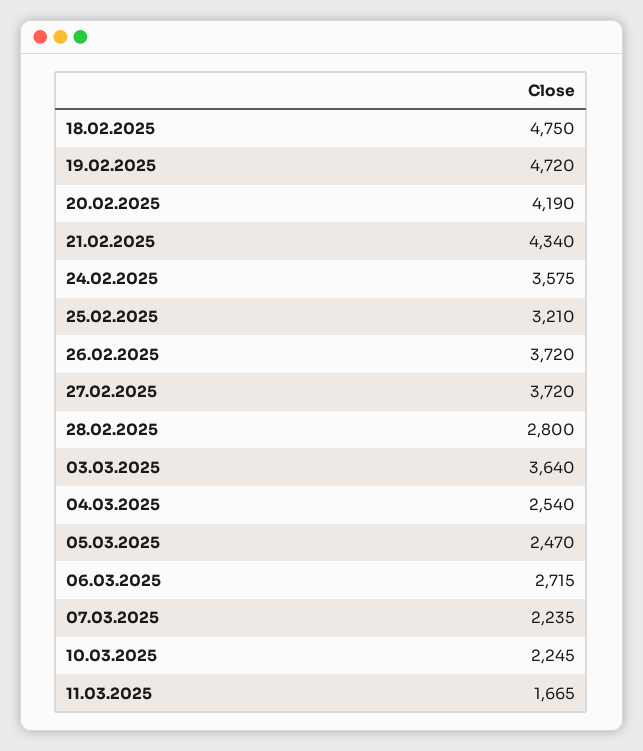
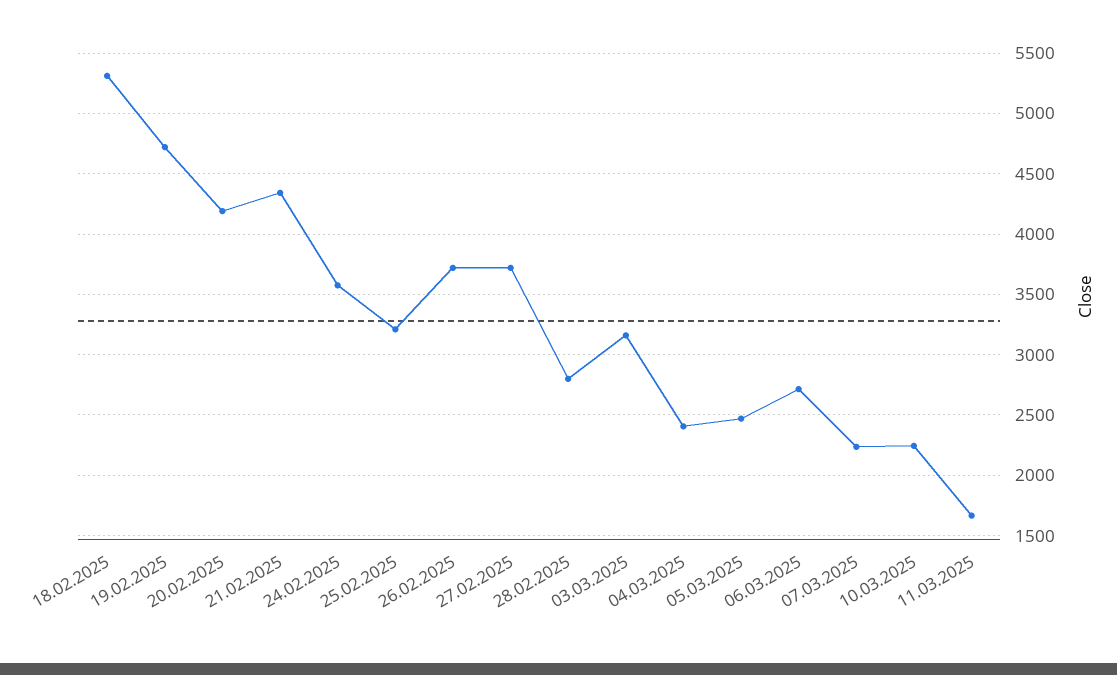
18.02.2025: 4750 -> 5300
03.03.2025: 3640 -> 3150
04.03.2025: 2540 -> 2400

